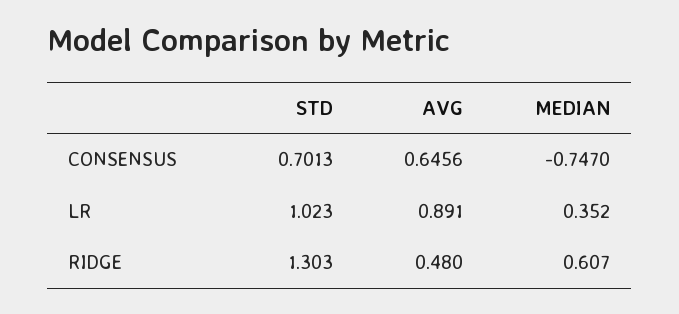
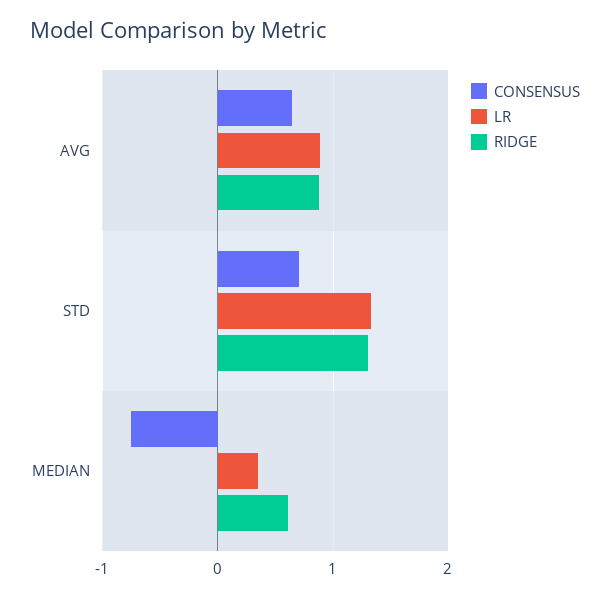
LR, STD: 1.023 -> 1.3
RIDGE, AVG: 0.48 -> 0.9

